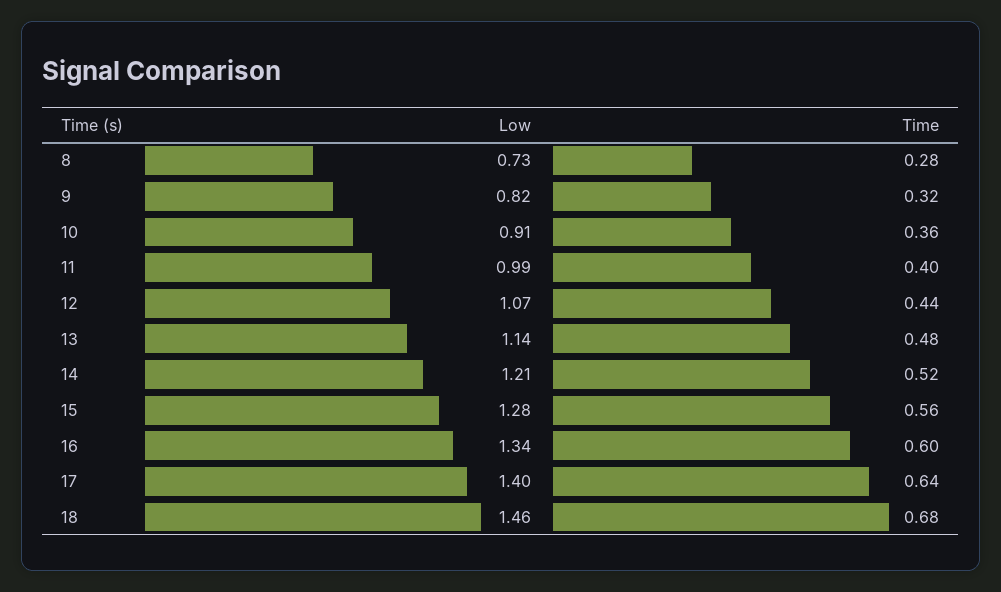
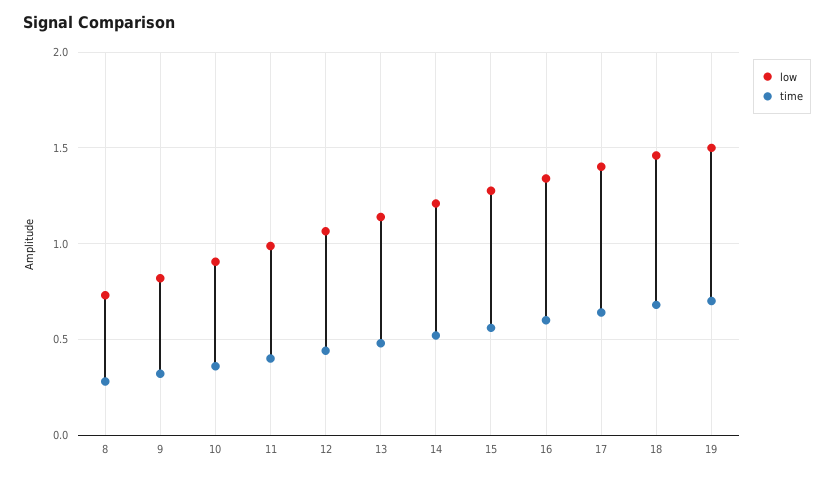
Low, 19: none -> 1.5
Time, 19: none -> 0.7

